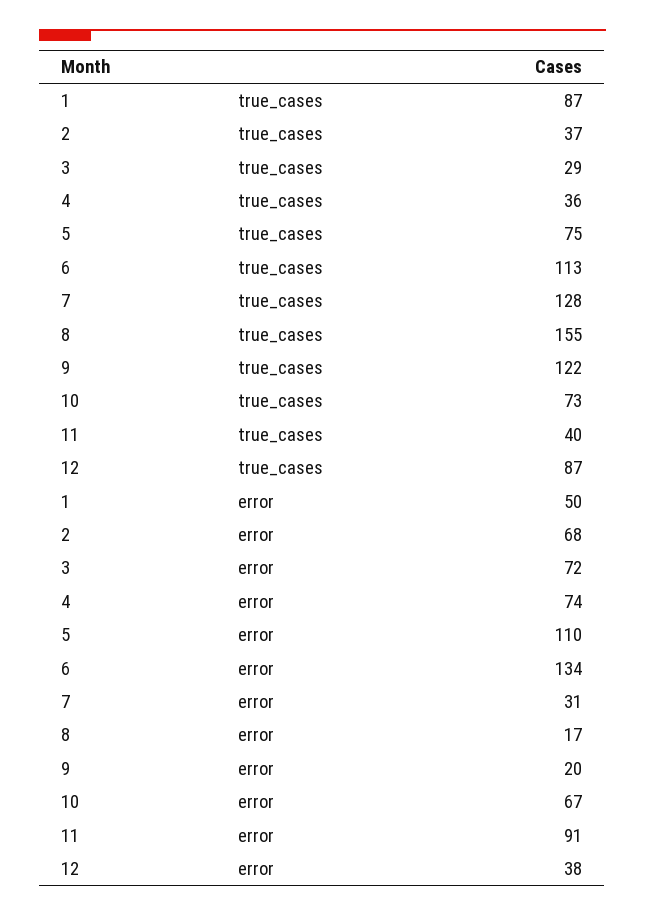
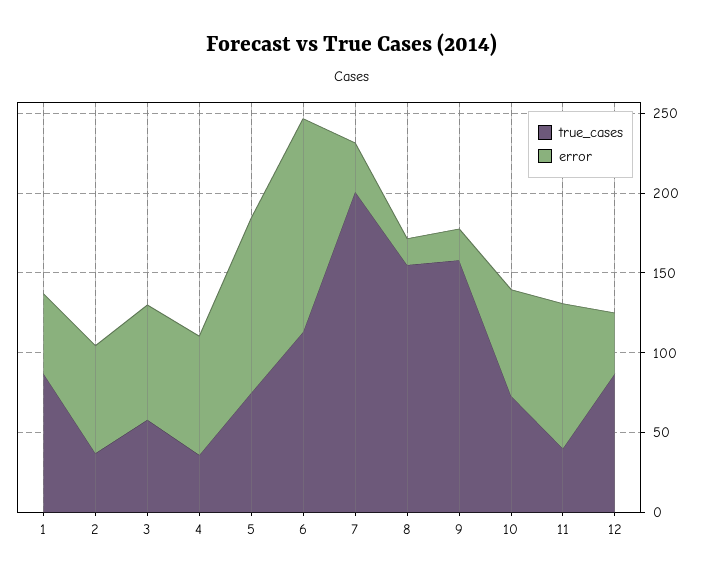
true_cases, 3: 29 -> 60
true_cases, 7: 128 -> 200
true_cases, 9: 122 -> 160

